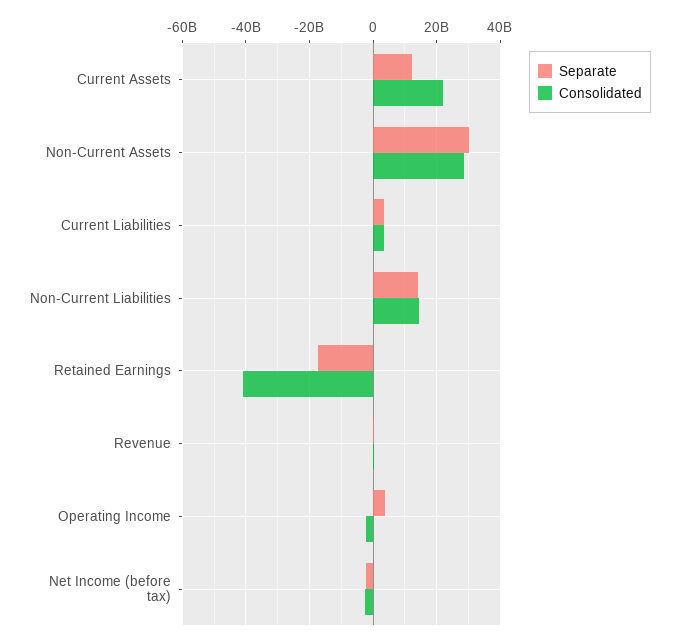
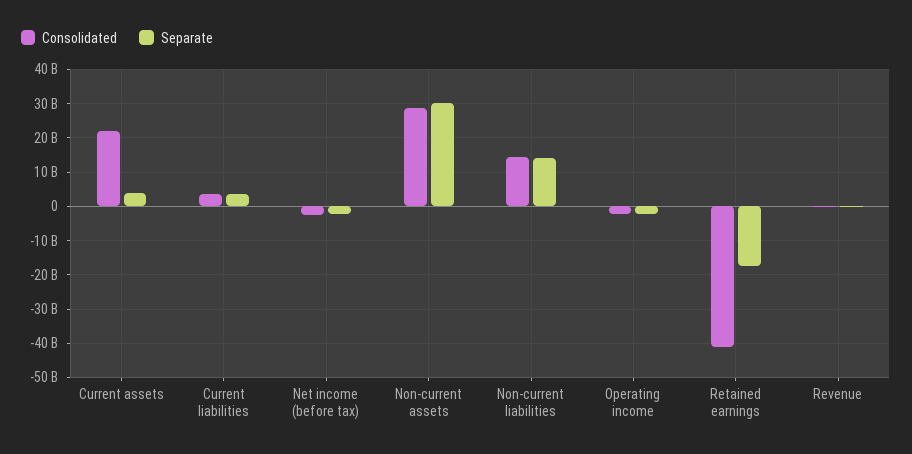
Separate, Current Assets: 12000000000 -> 4000000000
Separate, Operating Income: 4000000000 -> -2000000000

